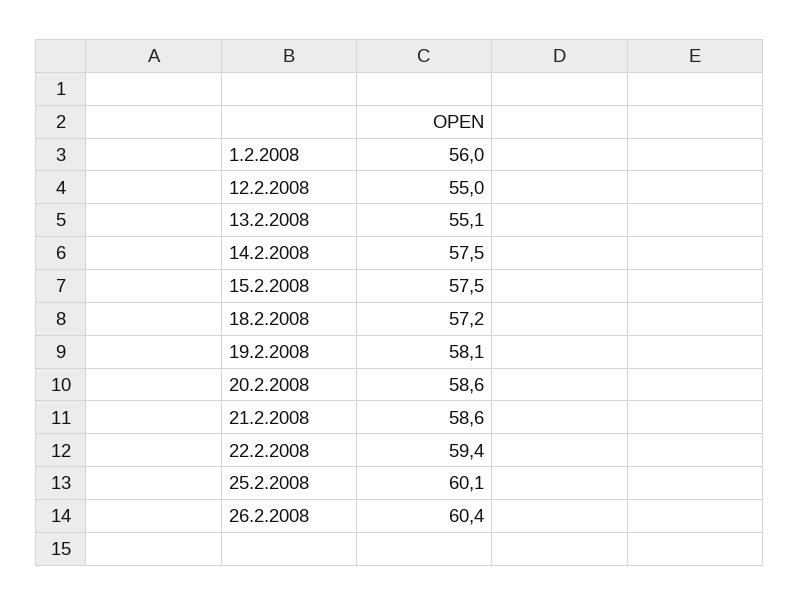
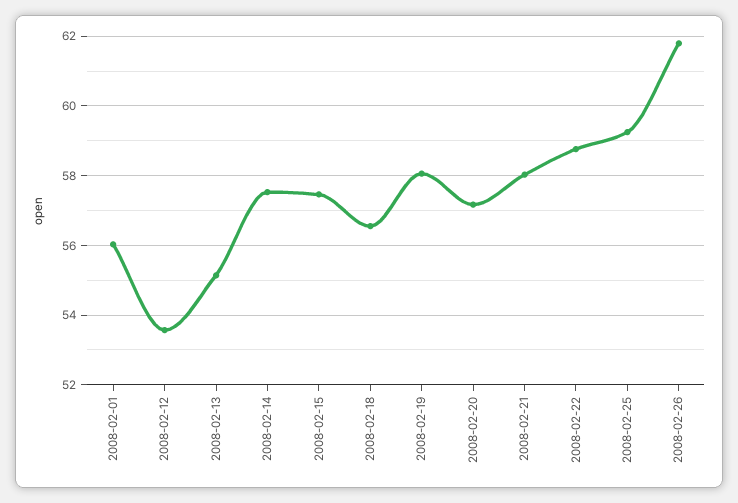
12.2.2008: 55 -> 53.6
18.2.2008: 57.2 -> 56.6
20.2.2008: 58.6 -> 57.2
21.2.2008: 58.6 -> 58
22.2.2008: 59.4 -> 58.8
25.2.2008: 60.1 -> 59.2
26.2.2008: 60.4 -> 61.8

